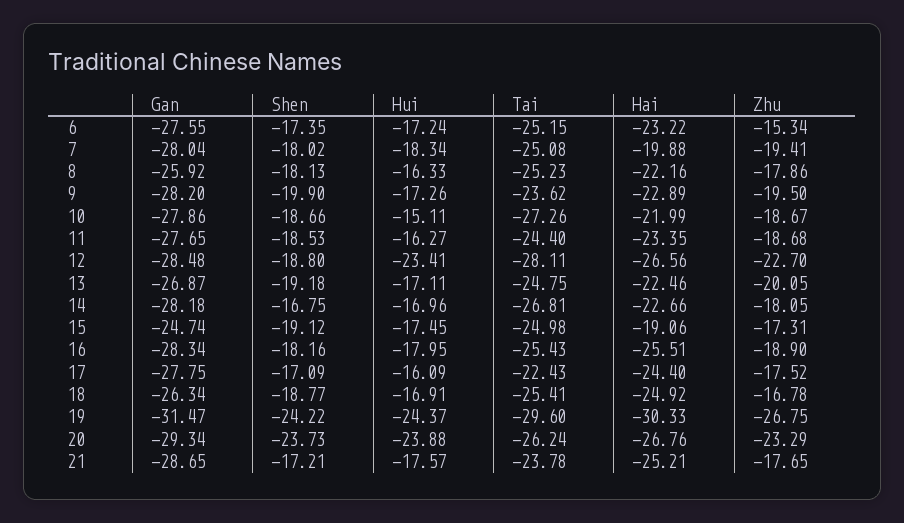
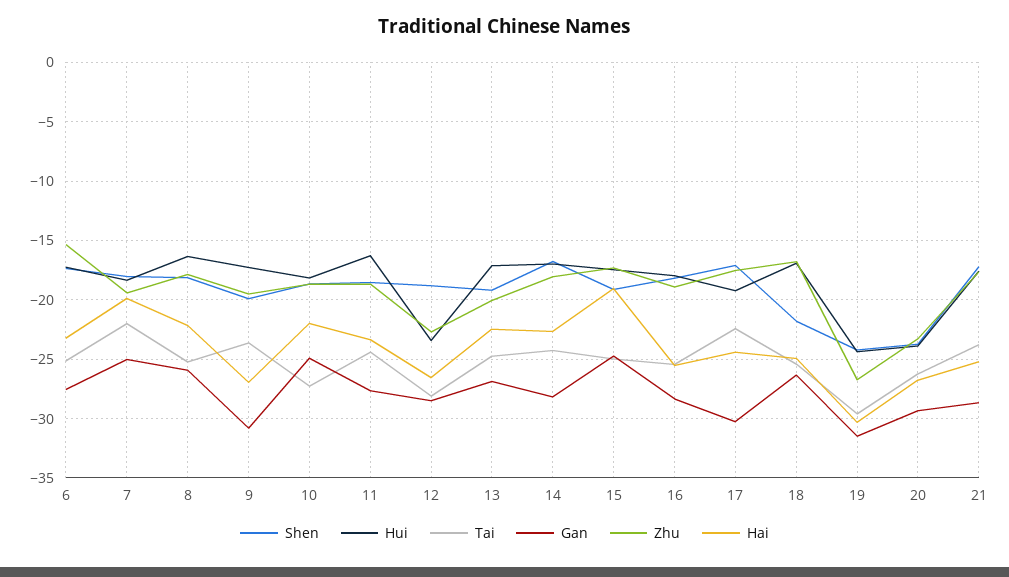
Gan, 7: -28.04 -> -25
Tai, 7: -25.08 -> -22
Gan, 9: -28.2 -> -31
Hai, 9: -22.89 -> -27
Gan, 10: -27.86 -> -25
Hui, 10: -15.11 -> -18
Tai, 14: -26.81 -> -24
Gan, 17: -27.75 -> -30
Hui, 17: -16.09 -> -19
Shen, 18: -18.77 -> -22

